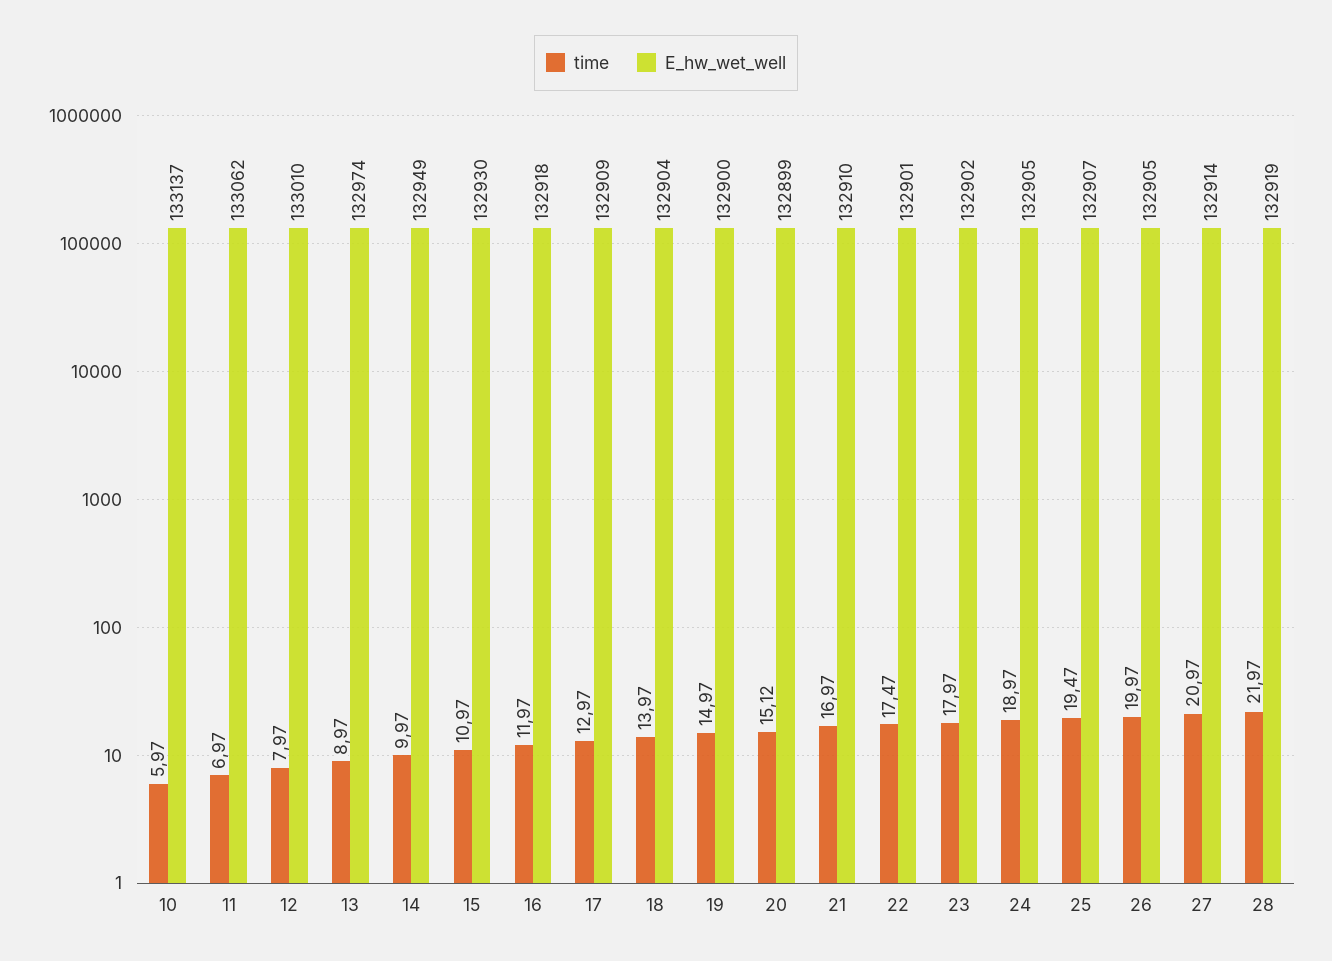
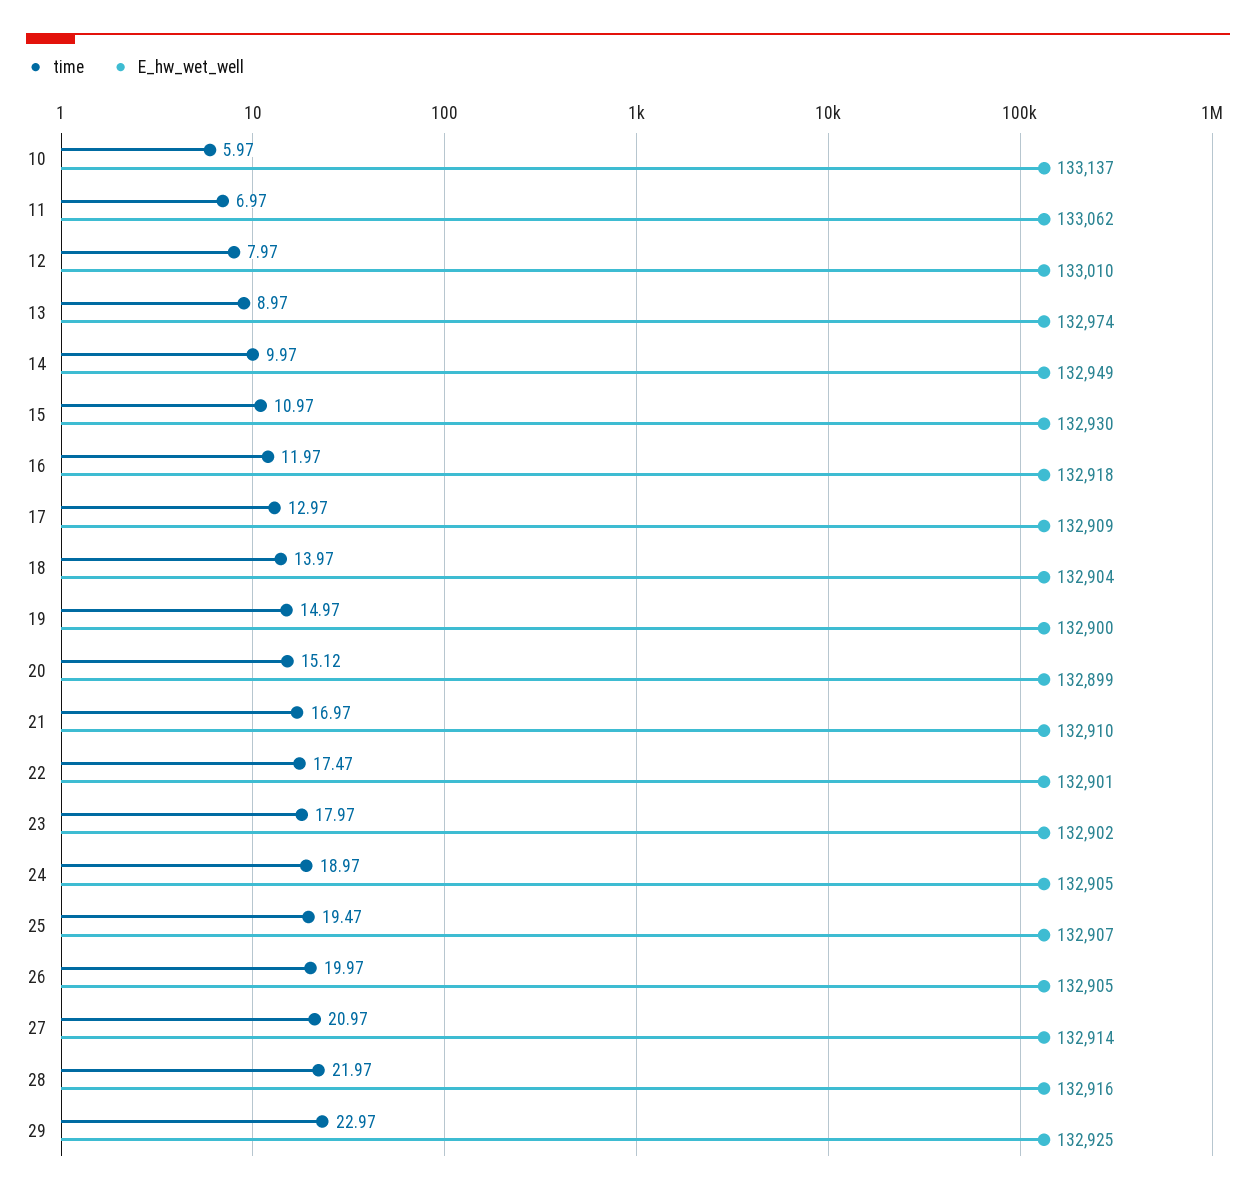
E_hw_wet_well, 28: 132919 -> 132916
time, 29: none -> 22.97
E_hw_wet_well, 29: none -> 132925

